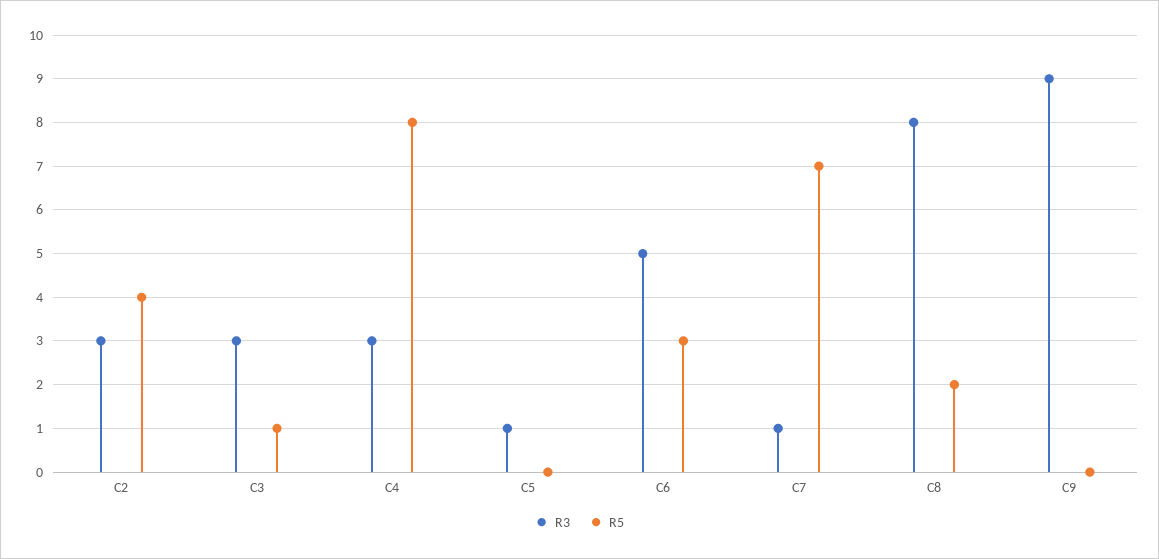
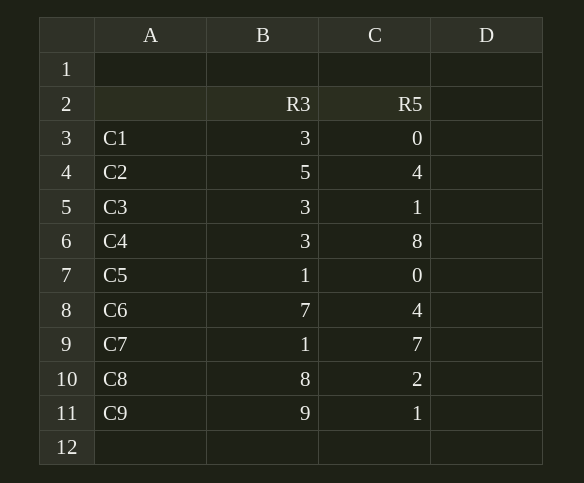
R3, C2: 3 -> 5
R3, C6: 5 -> 7
R5, C6: 3 -> 4
R5, C9: 0 -> 1
R3, C1: none -> 3
R5, C1: none -> 0

